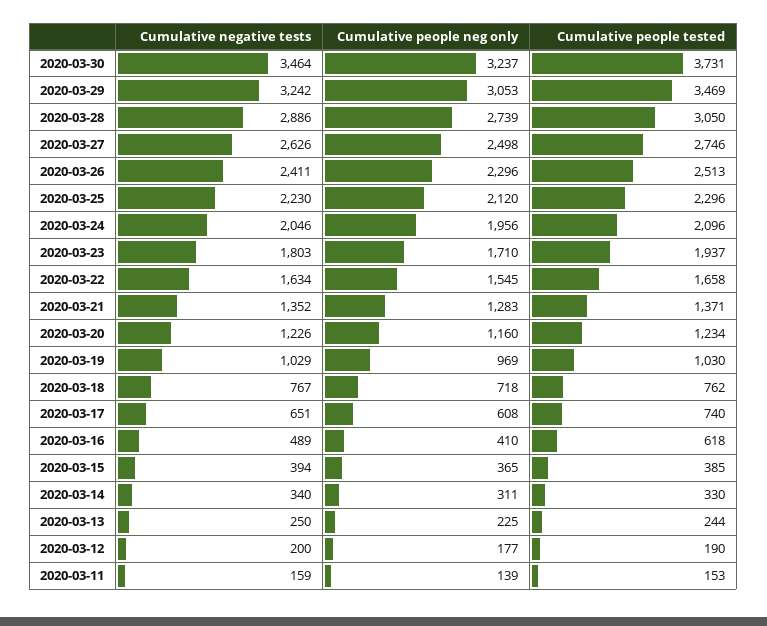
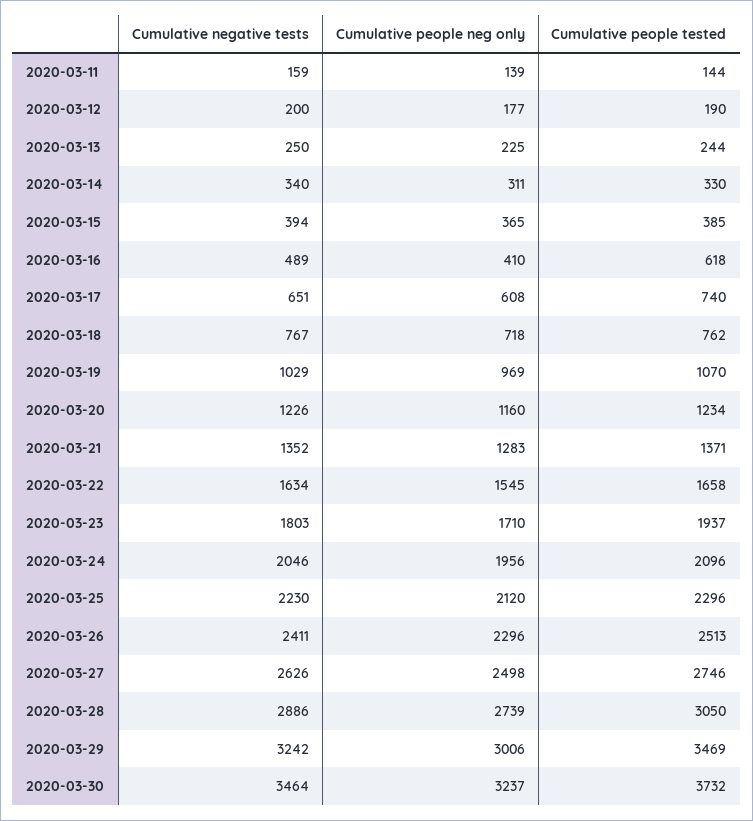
Cumulative people tested, 2020-03-30: 3731 -> 3732
Cumulative people neg only, 2020-03-29: 3053 -> 3006
Cumulative people tested, 2020-03-19: 1030 -> 1070
Cumulative people tested, 2020-03-11: 153 -> 144

